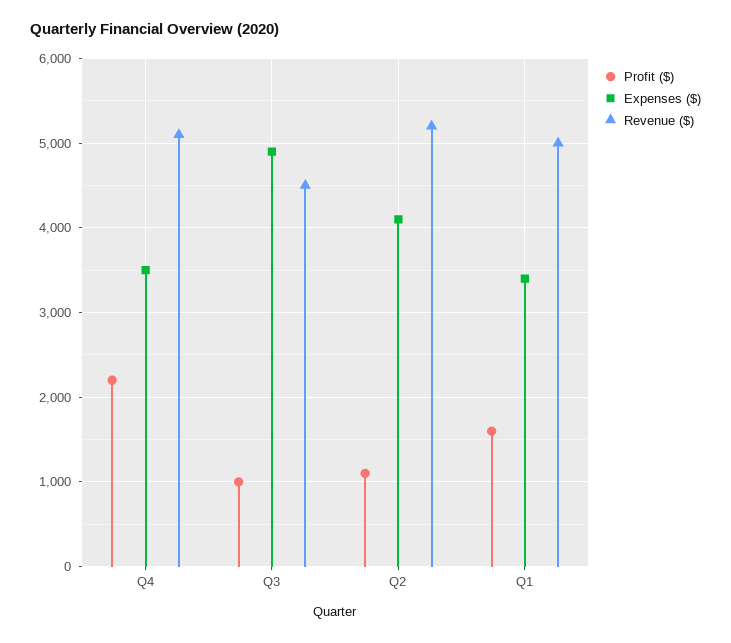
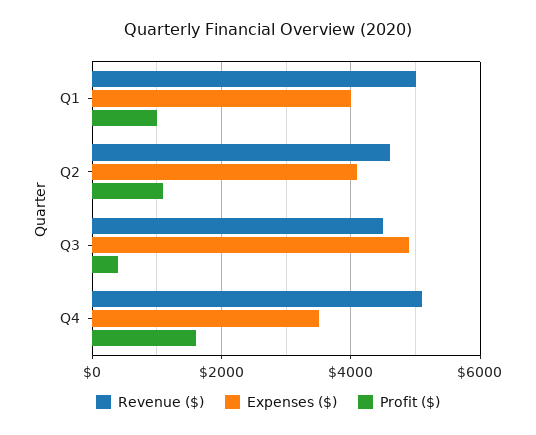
Profit ($), Q4: 2200 -> 1600
Profit ($), Q3: 1000 -> 400
Revenue ($), Q2: 5200 -> 4600
Profit ($), Q1: 1600 -> 1000
Expenses ($), Q1: 3400 -> 4000

